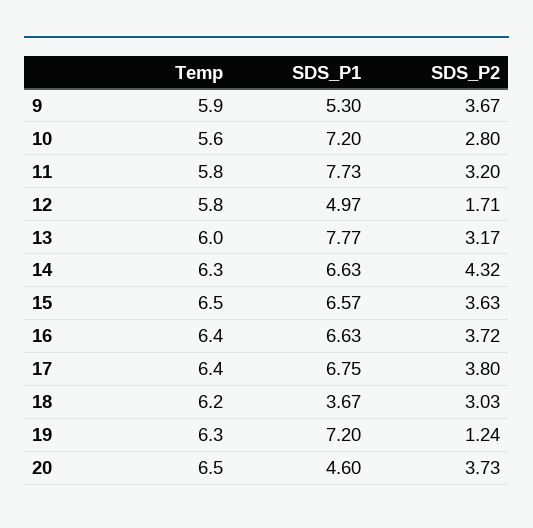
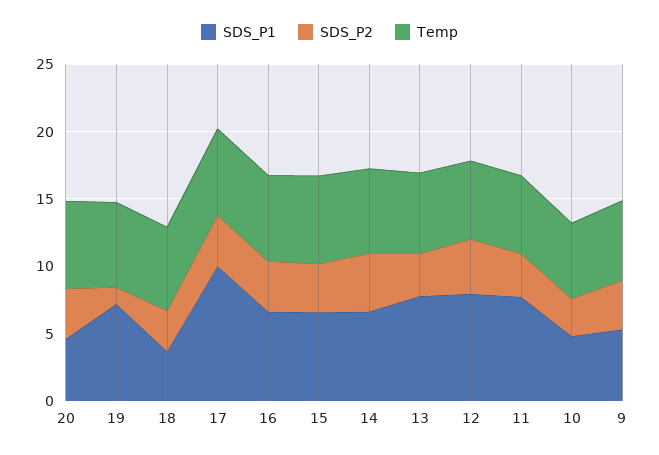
SDS_P1, 10: 7.2 -> 5
SDS_P1, 12: 4.97 -> 8
SDS_P2, 12: 1.71 -> 4
SDS_P1, 17: 6.75 -> 10

